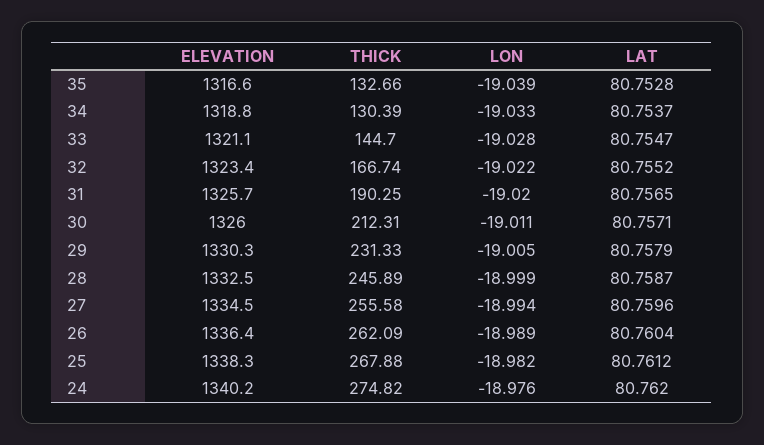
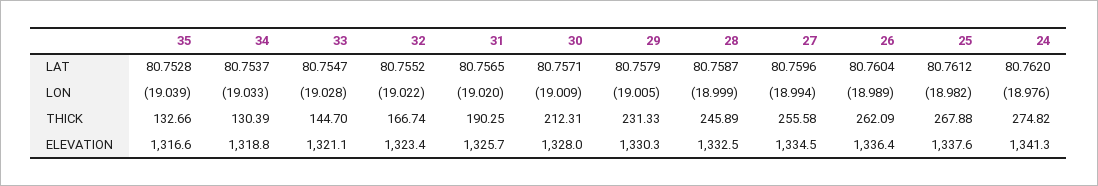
ELEVATION, 30: 1326 -> 1328
LON, 30: -19.011 -> -19.009
ELEVATION, 25: 1338.3 -> 1337.6
ELEVATION, 24: 1340.2 -> 1341.3

